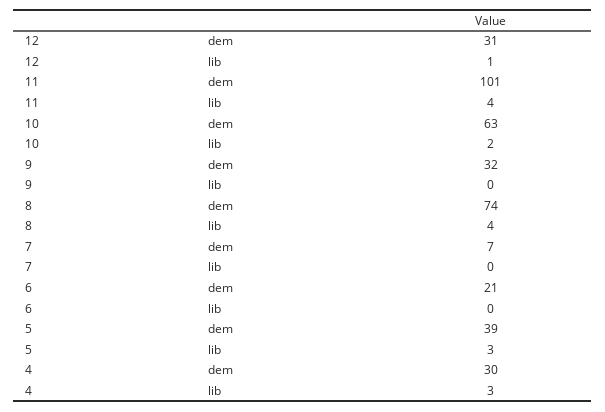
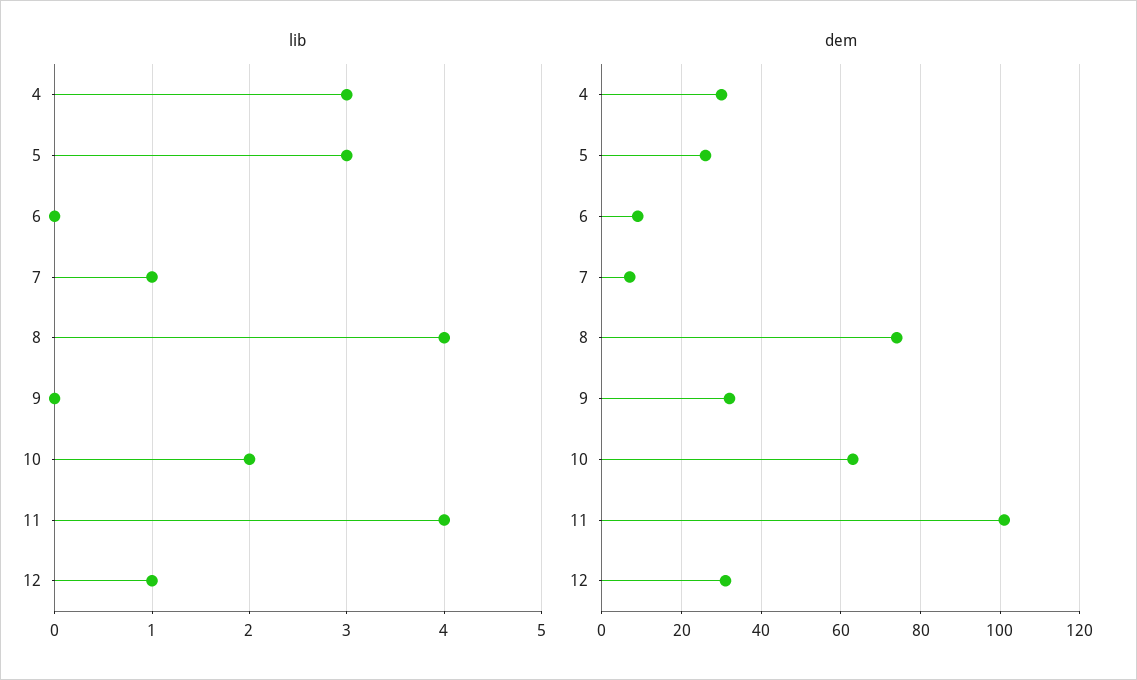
lib, 7: 0 -> 1
dem, 6: 21 -> 10
dem, 5: 39 -> 25

